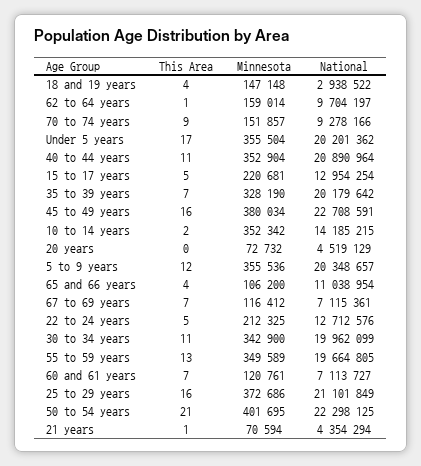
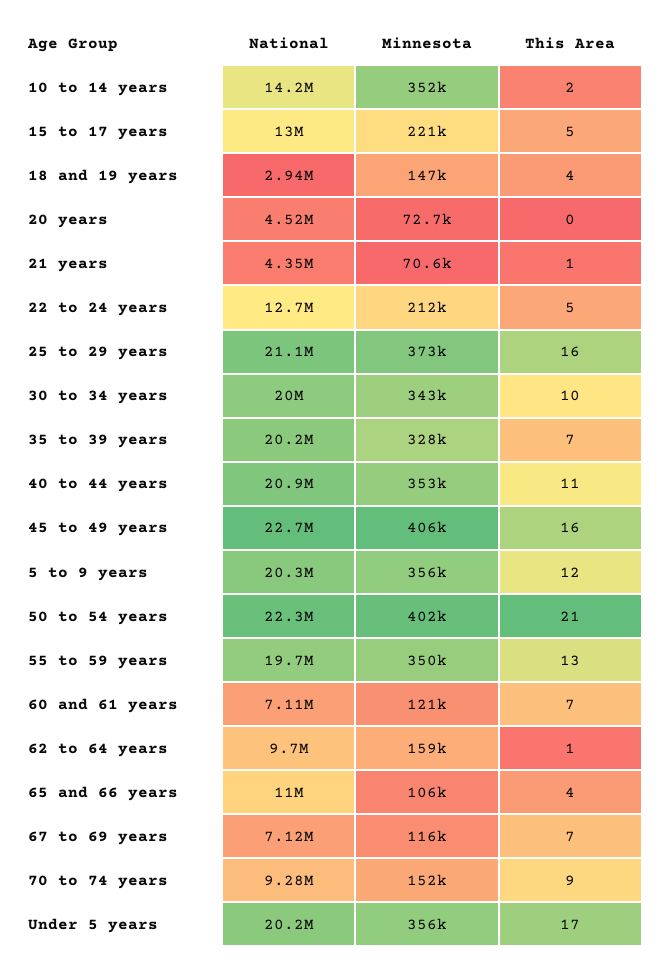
Minnesota, 45 to 49 years: 380034 -> 406000
This Area, 30 to 34 years: 11 -> 10

